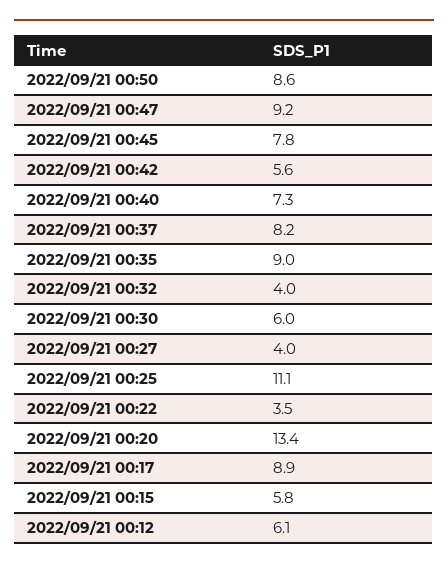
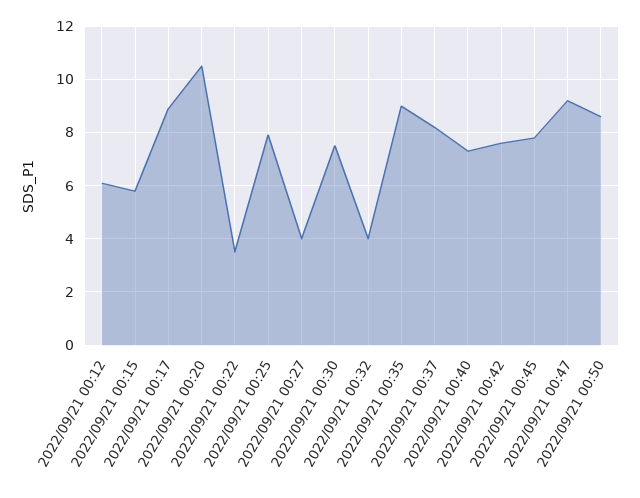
2022/09/21 00:42: 5.6 -> 7.5
2022/09/21 00:30: 6 -> 7.5
2022/09/21 00:25: 11.1 -> 8
2022/09/21 00:20: 13.4 -> 10.5

